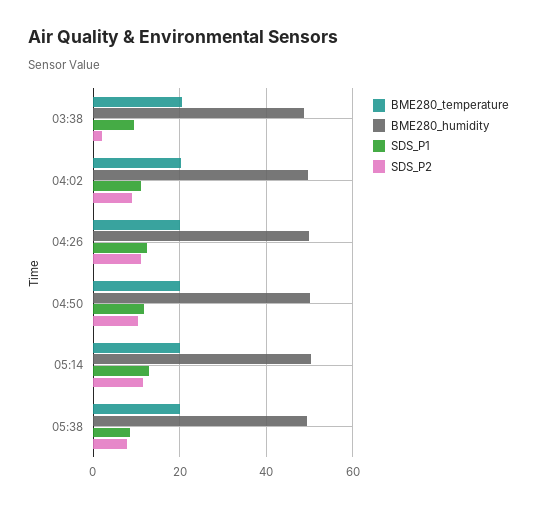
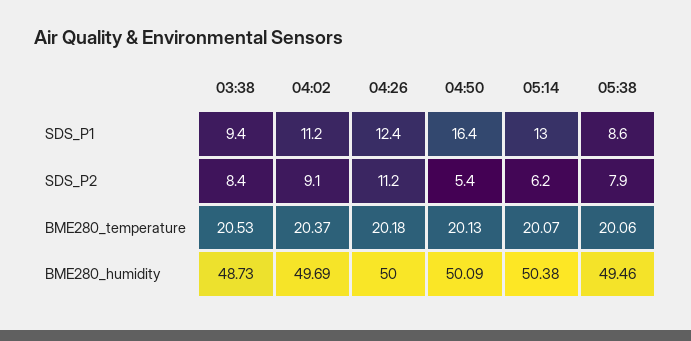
SDS_P2, 03:38: 2 -> 8.4
SDS_P1, 04:50: 12 -> 16.4
SDS_P2, 04:50: 10 -> 5.4
SDS_P2, 05:14: 12 -> 6.2

